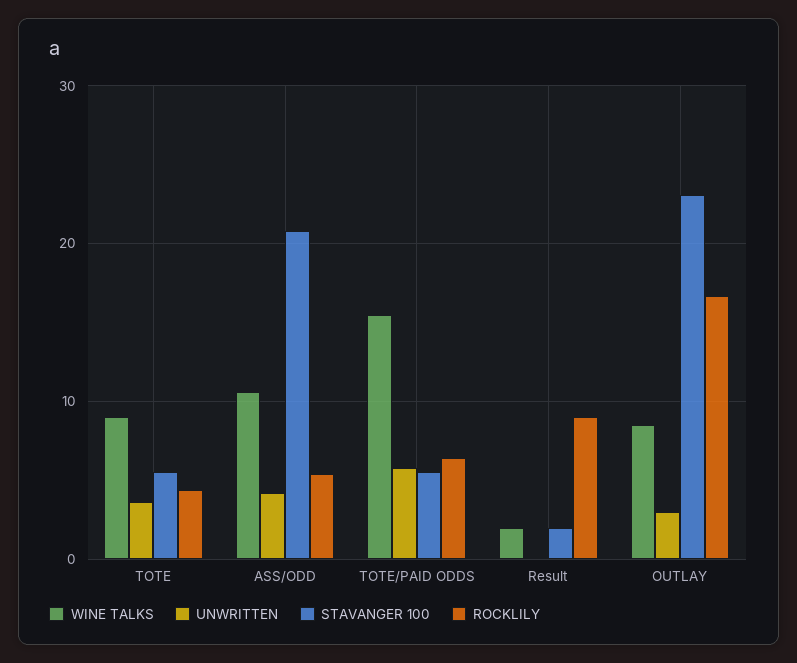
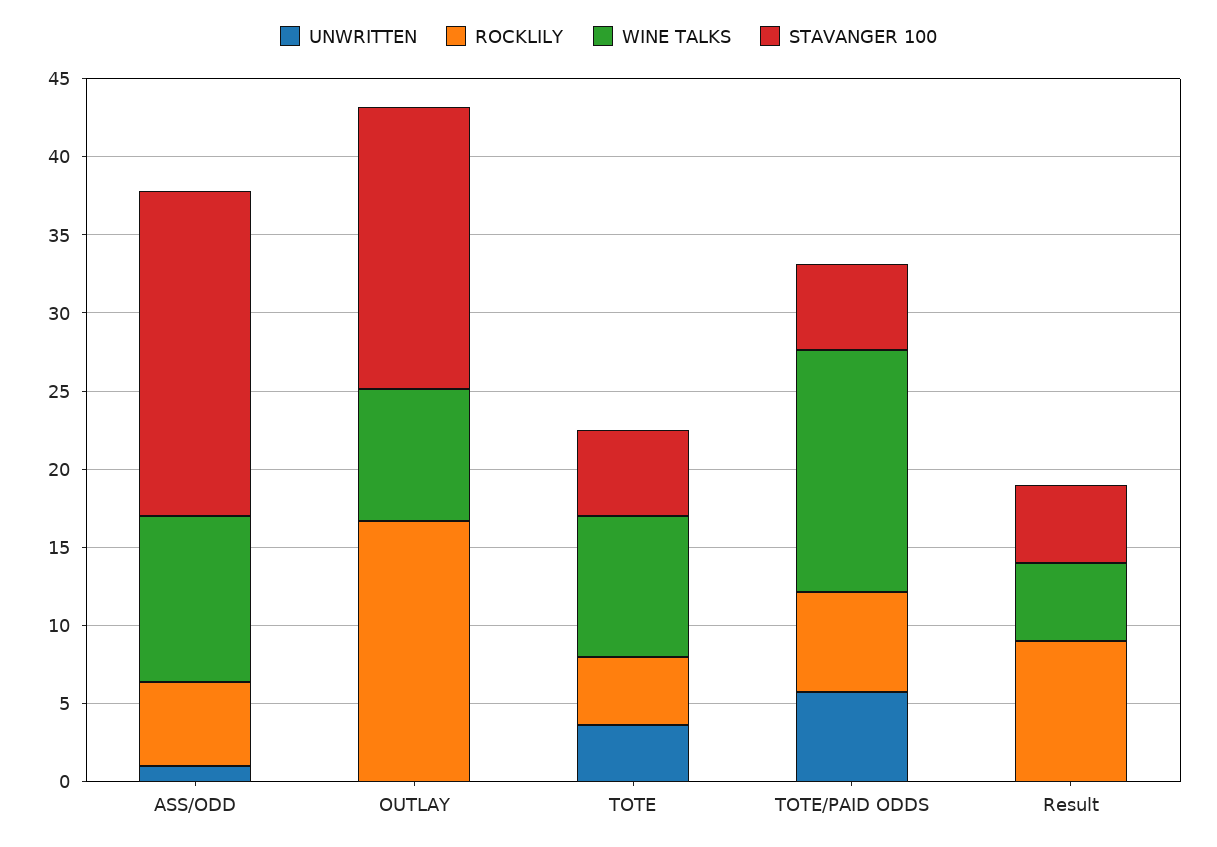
UNWRITTEN, ASS/ODD: 4 -> 1
WINE TALKS, Result: 2 -> 5
STAVANGER 100, Result: 2 -> 5
UNWRITTEN, OUTLAY: 3 -> 0
STAVANGER 100, OUTLAY: 23 -> 18

